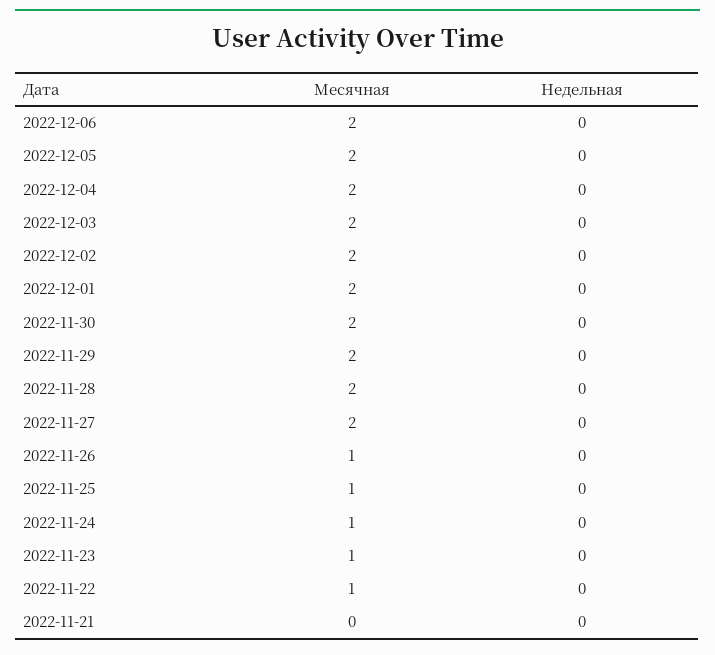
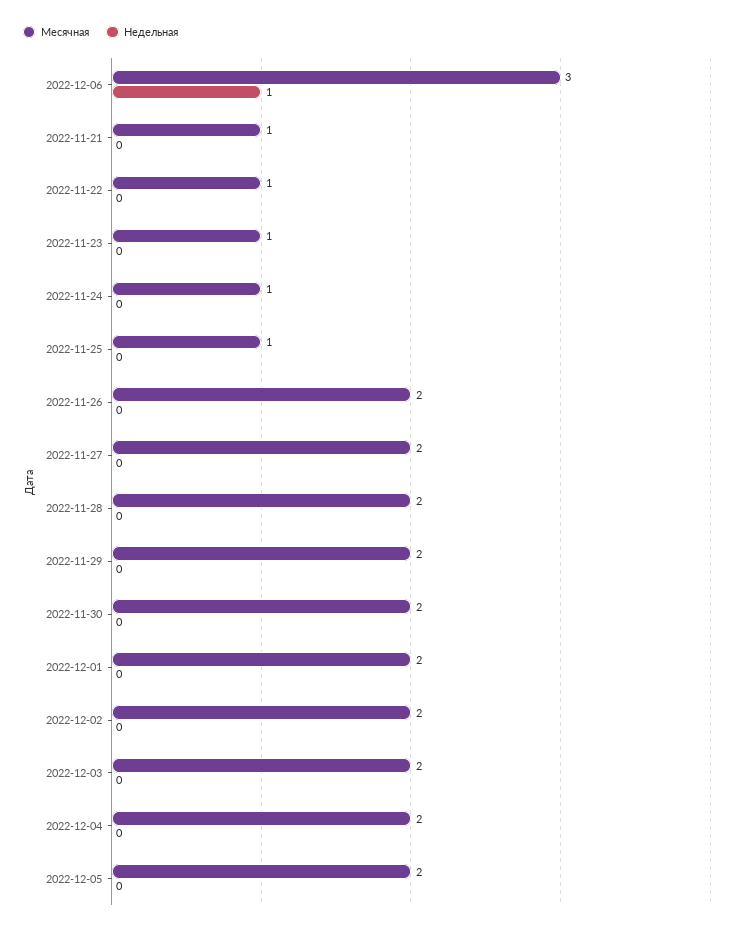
Месячная, 2022-12-06: 2 -> 3
Недельная, 2022-12-06: 0 -> 1
Месячная, 2022-11-26: 1 -> 2
Месячная, 2022-11-21: 0 -> 1

